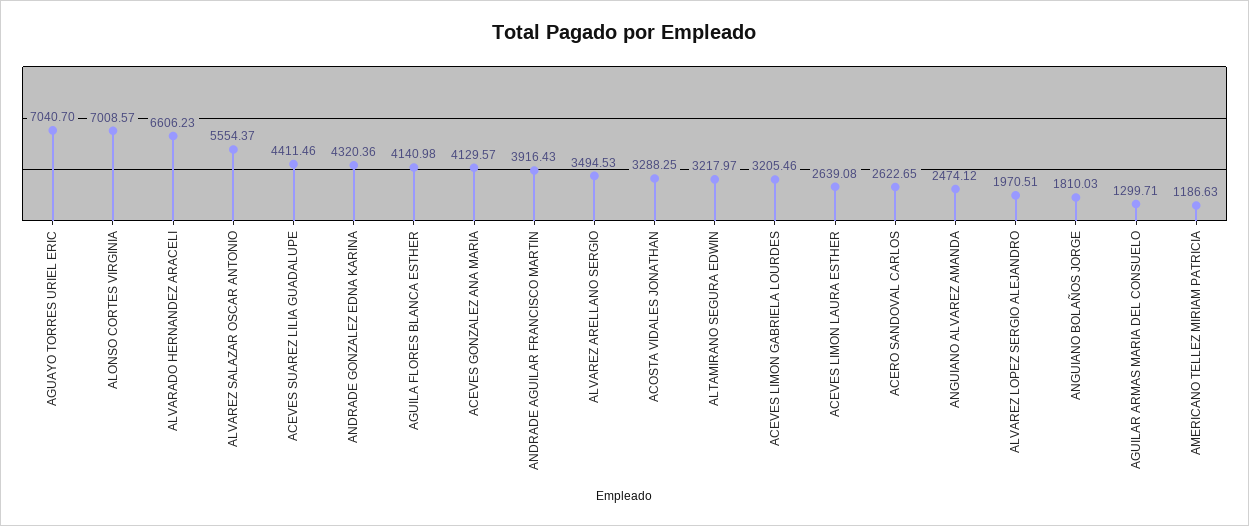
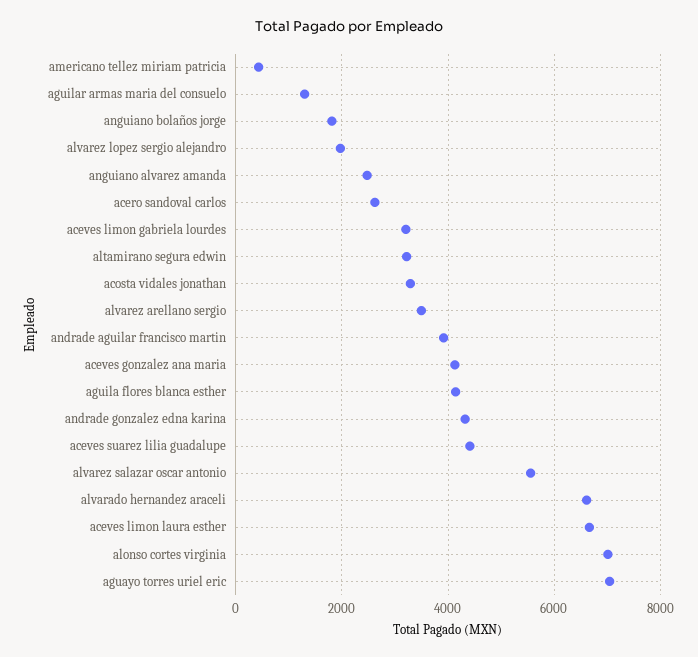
ACEVES LIMON LAURA ESTHER: 2639.08 -> 6600
AMERICANO TELLEZ MIRIAM PATRICIA: 1186.63 -> 400

